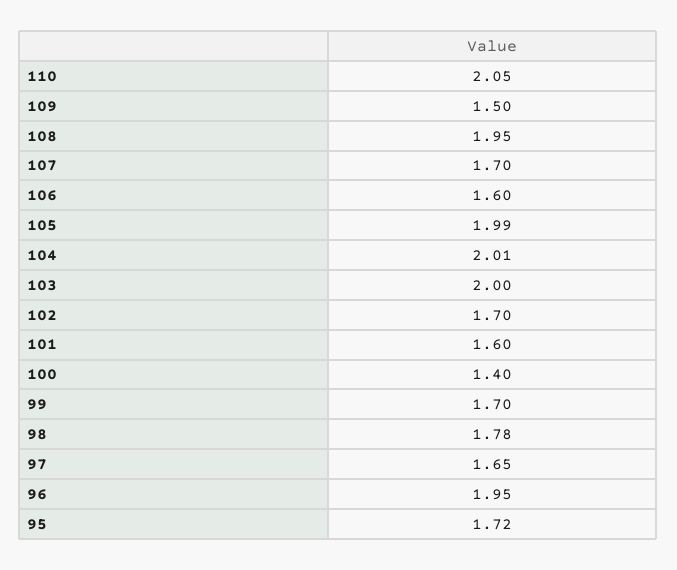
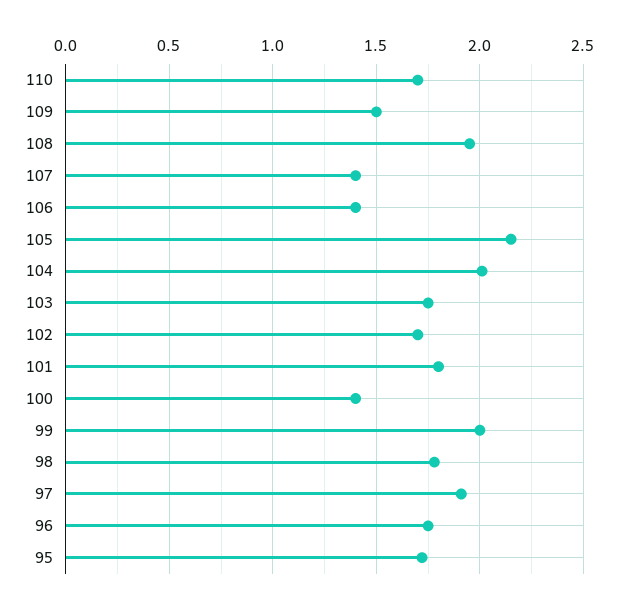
110: 2.05 -> 1.7
107: 1.7 -> 1.4
106: 1.6 -> 1.4
105: 1.99 -> 2.15
103: 2 -> 1.75
101: 1.6 -> 1.8
99: 1.7 -> 2
97: 1.65 -> 1.9
96: 1.95 -> 1.75

